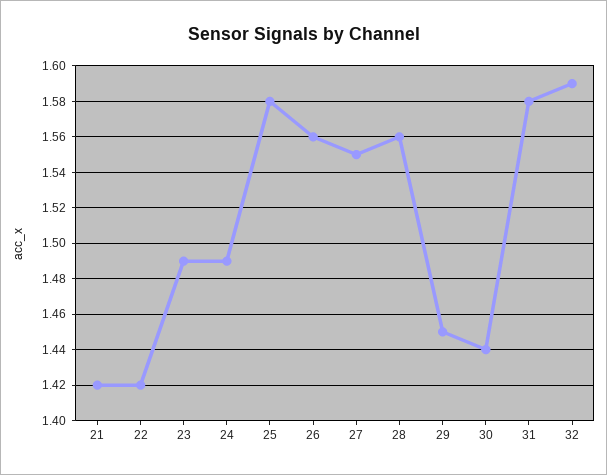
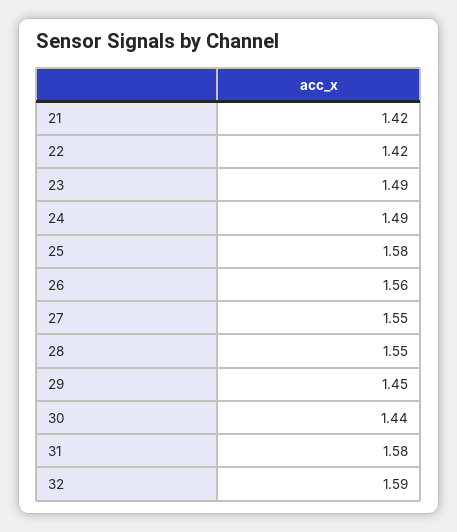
28: 1.56 -> 1.55

